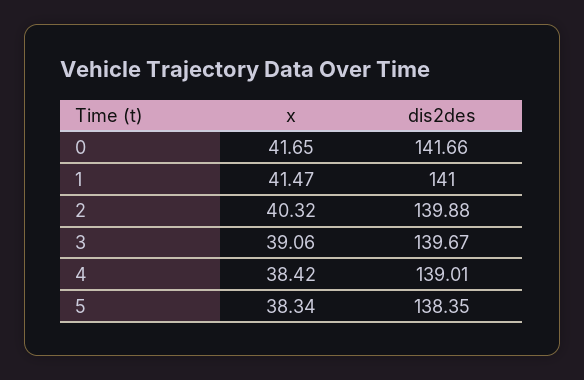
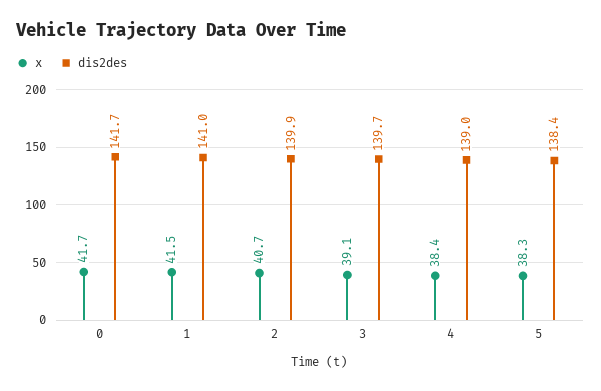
x, 2: 40.32 -> 40.7

